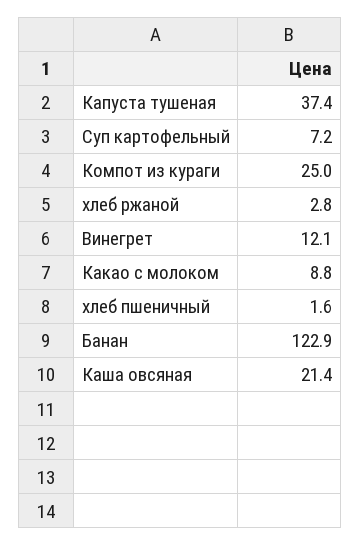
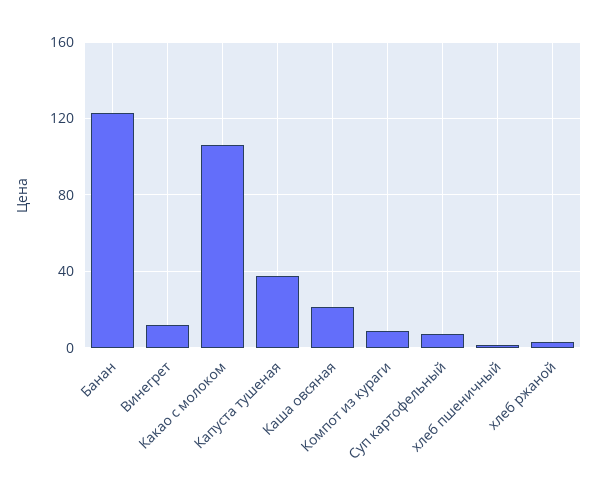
Компот из кураги: 25 -> 10
Какао с молоком: 8.8 -> 105

